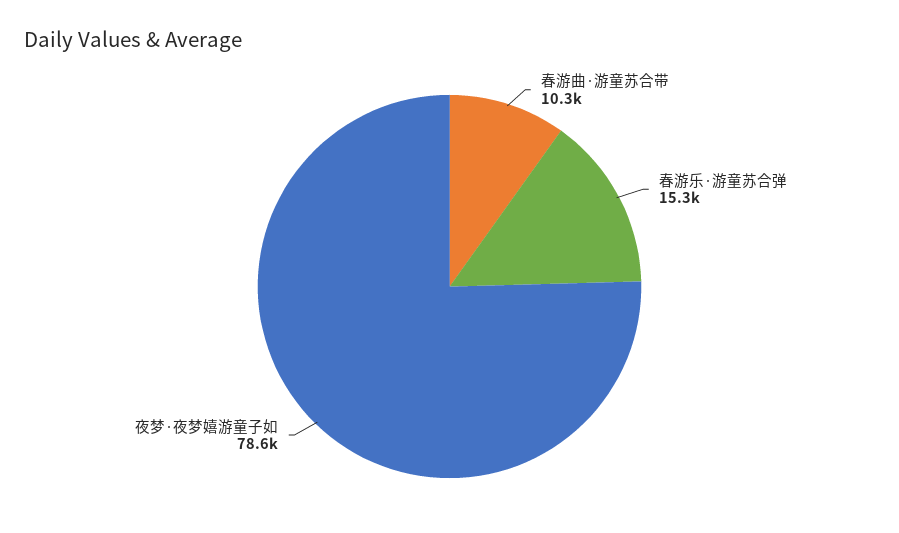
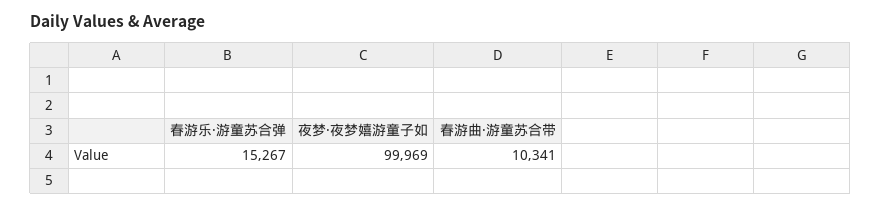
夜梦·夜梦嬉游童子如: 78600 -> 99969

